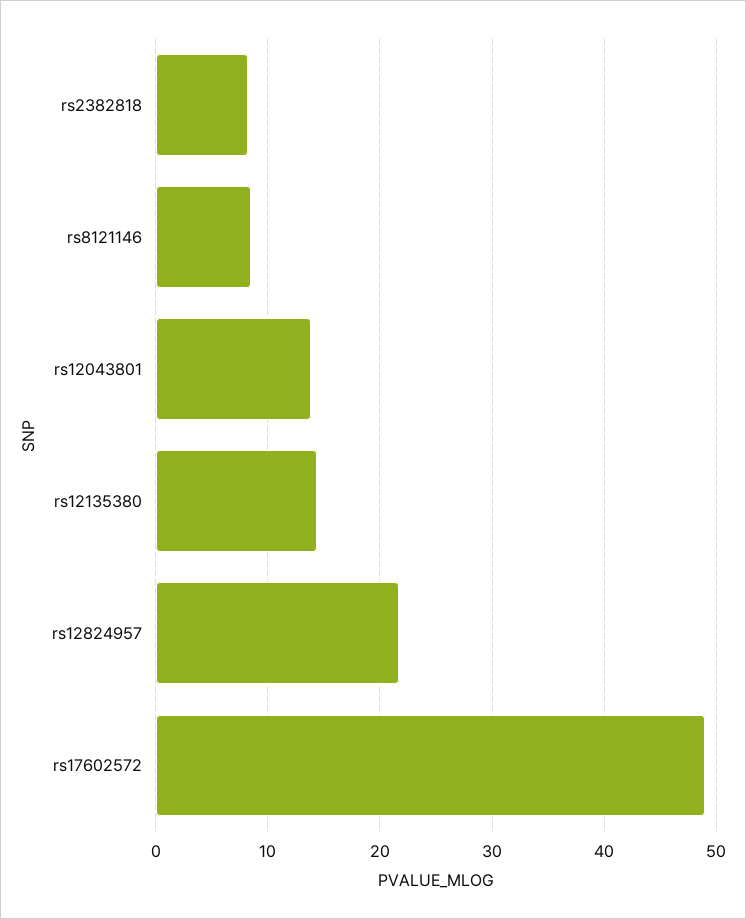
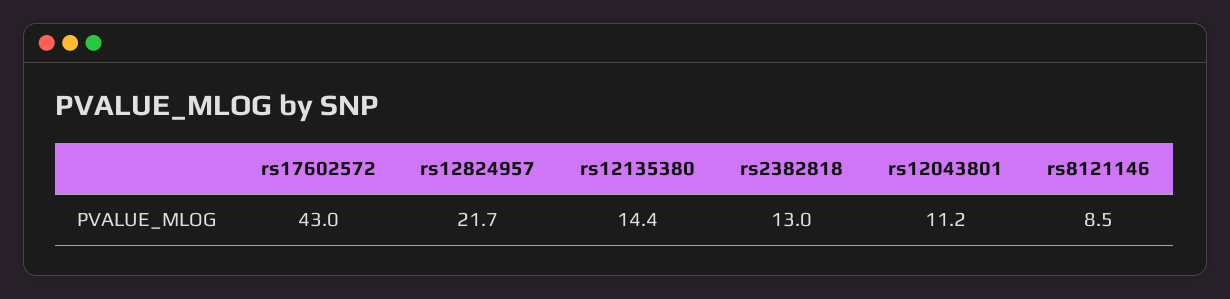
rs2382818: 8 -> 13
rs12043801: 14 -> 11.2
rs17602572: 49 -> 43

